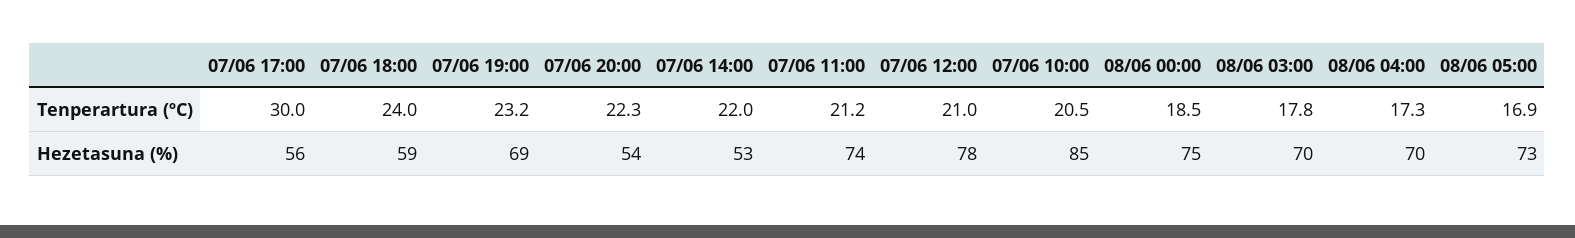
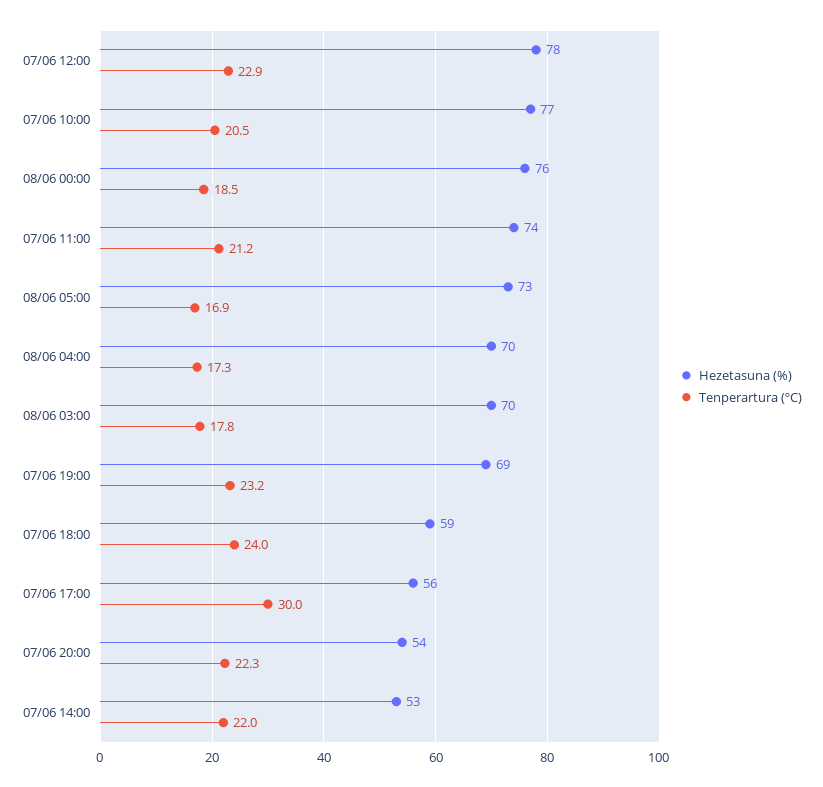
Tenperartura (ºC), 07/06 12:00: 21 -> 22.9
Hezetasuna (%), 07/06 10:00: 85 -> 77
Hezetasuna (%), 08/06 00:00: 75 -> 76

